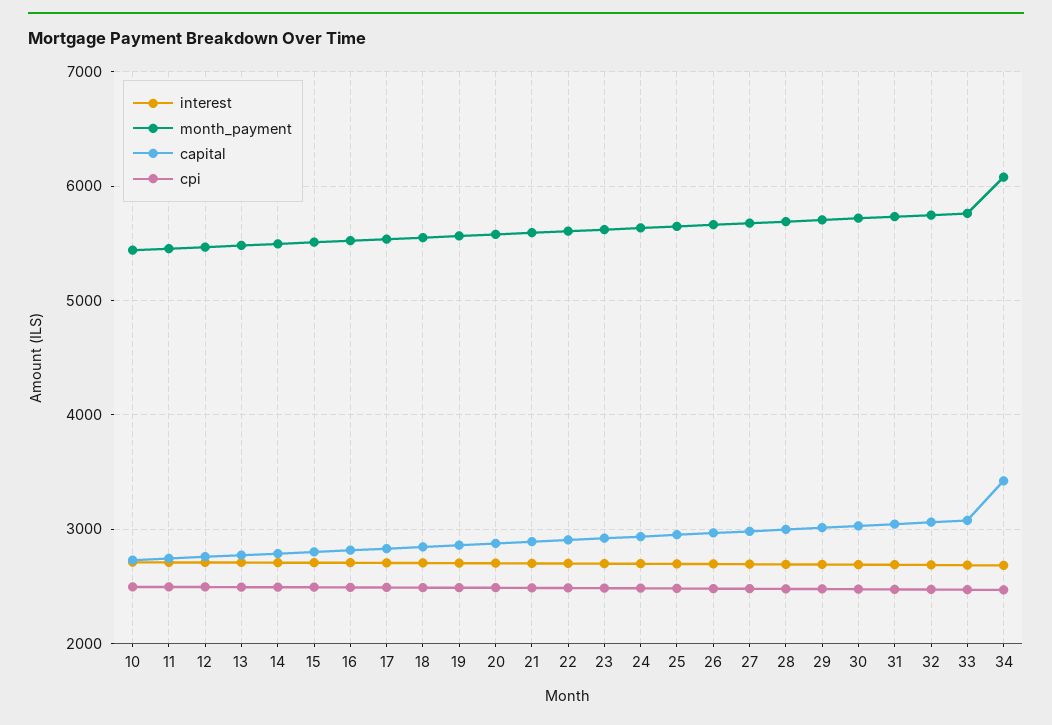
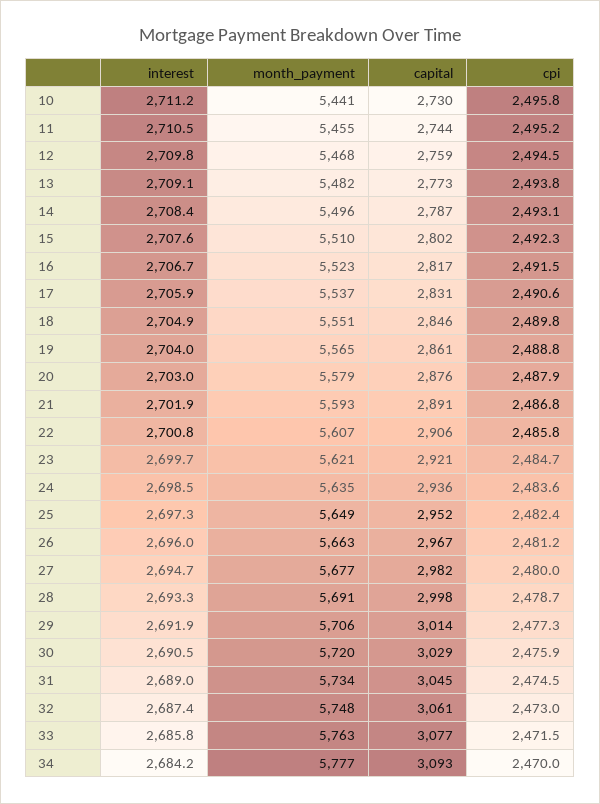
month_payment, 34: 6100 -> 5777
capital, 34: 3400 -> 3093

